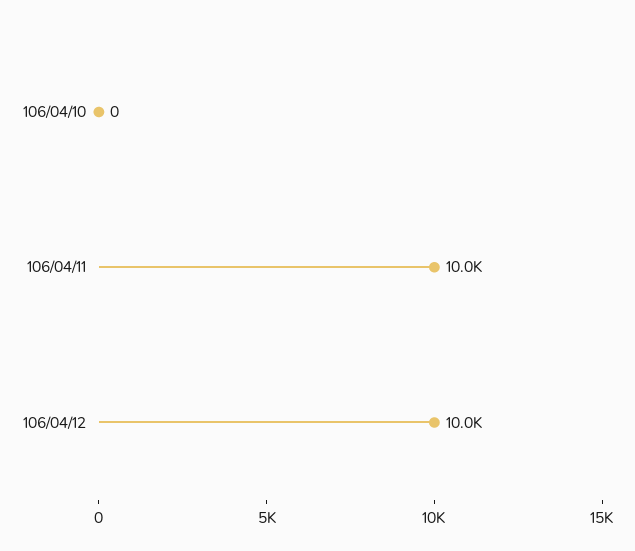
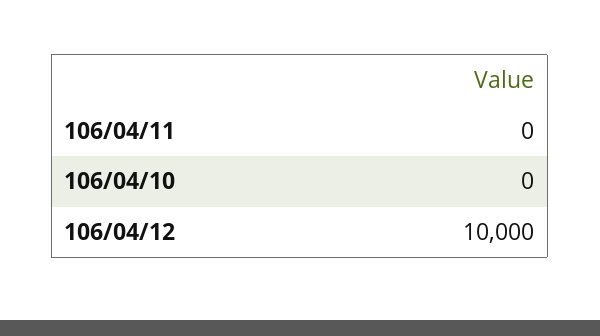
106/04/11: 10000 -> 0

